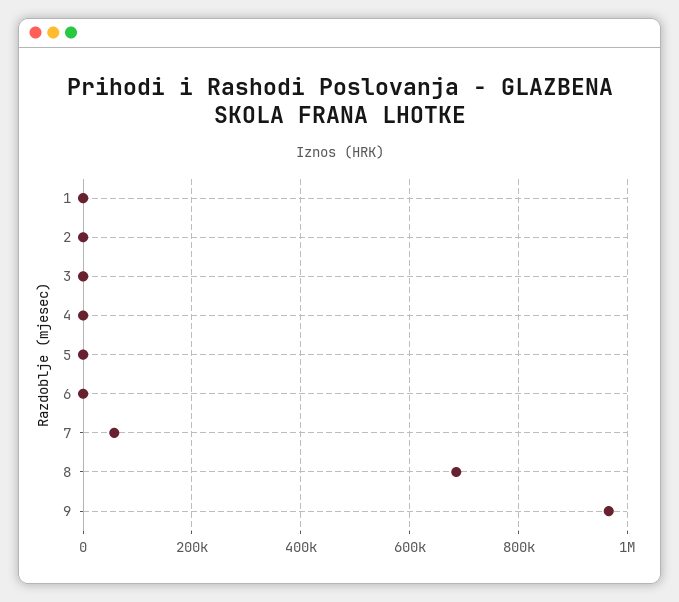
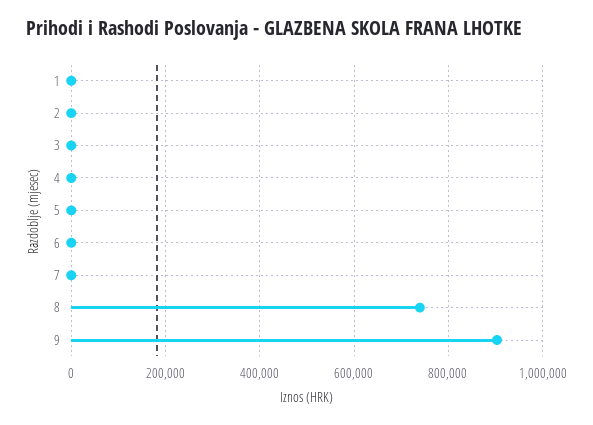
7: 60000 -> 0
8: 680000 -> 740000
9: 960000 -> 900000

